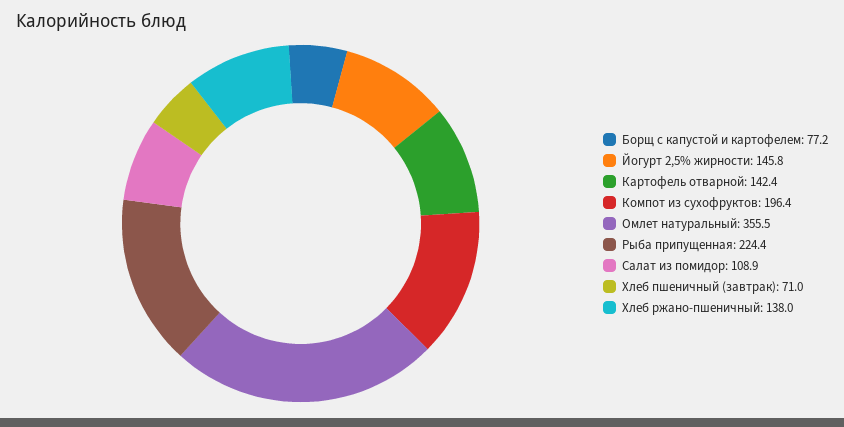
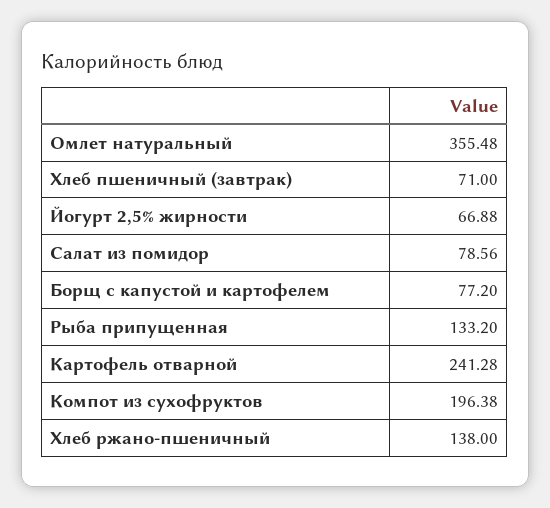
Йогурт 2,5% жирности: 145.8 -> 66.88
Картофель отварной: 142.4 -> 241.28
Рыба припущенная: 224.4 -> 133.2
Салат из помидор: 108.9 -> 78.56

